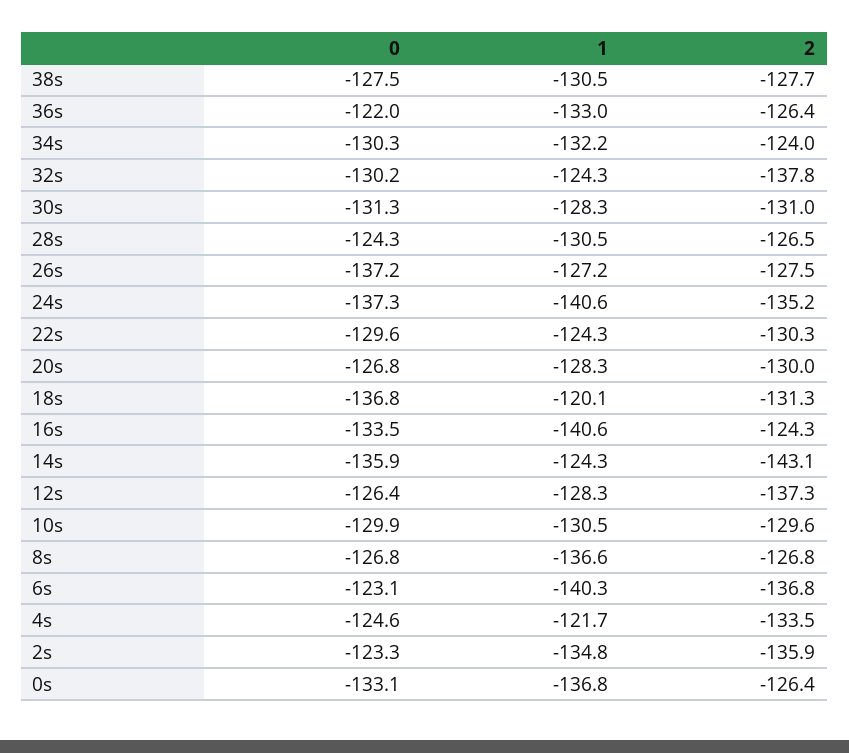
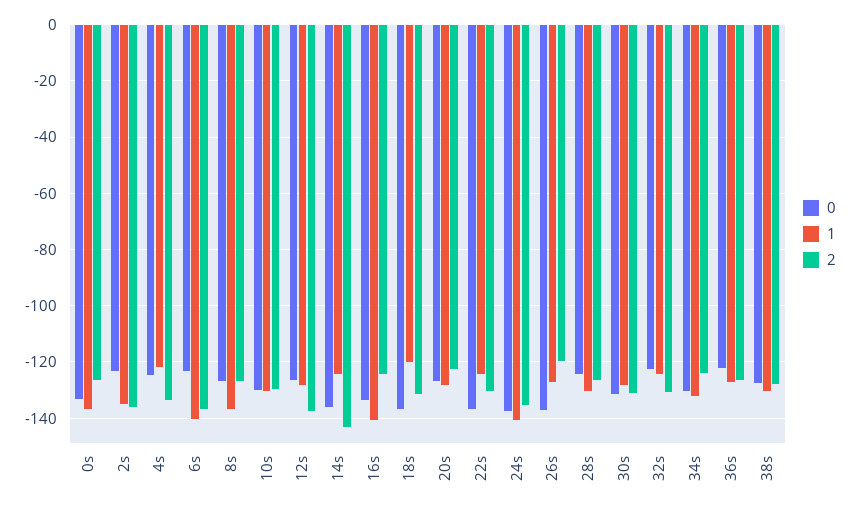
1, 36s: -133 -> -127.5
0, 32s: -130.2 -> -122.5
2, 32s: -137.8 -> -130
2, 26s: -127.5 -> -120
0, 22s: -129.6 -> -137.5
2, 20s: -130 -> -122.5

